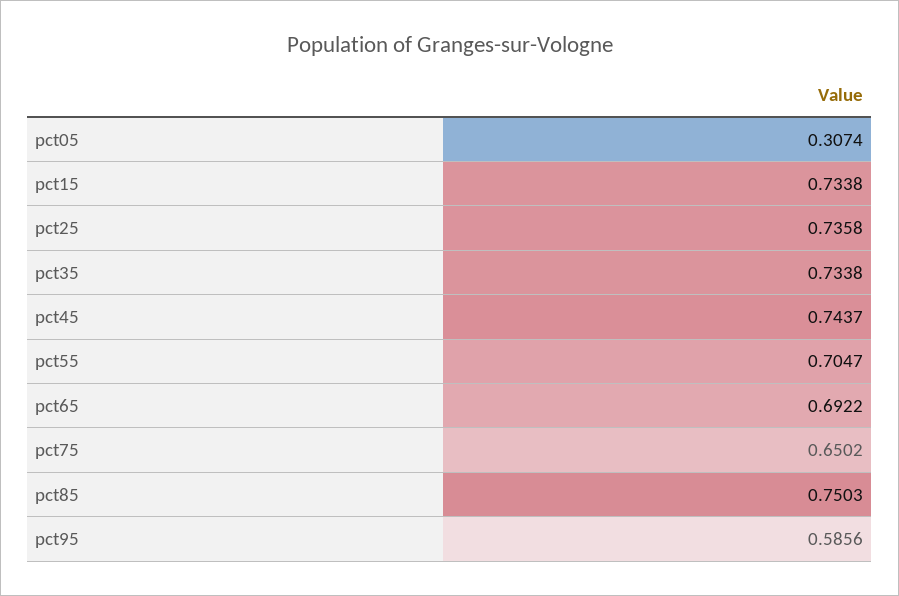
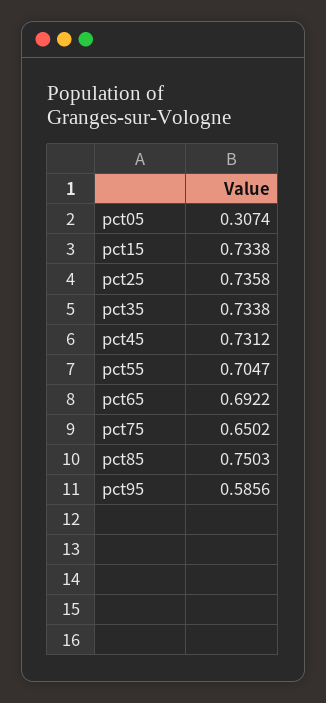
pct45: 0.7437 -> 0.7312

